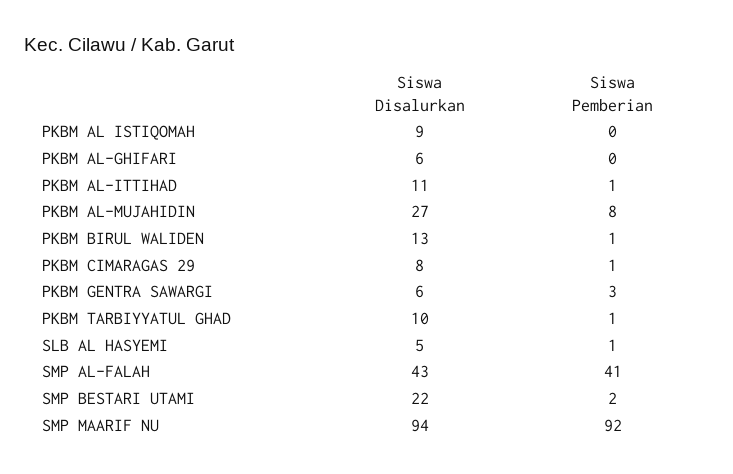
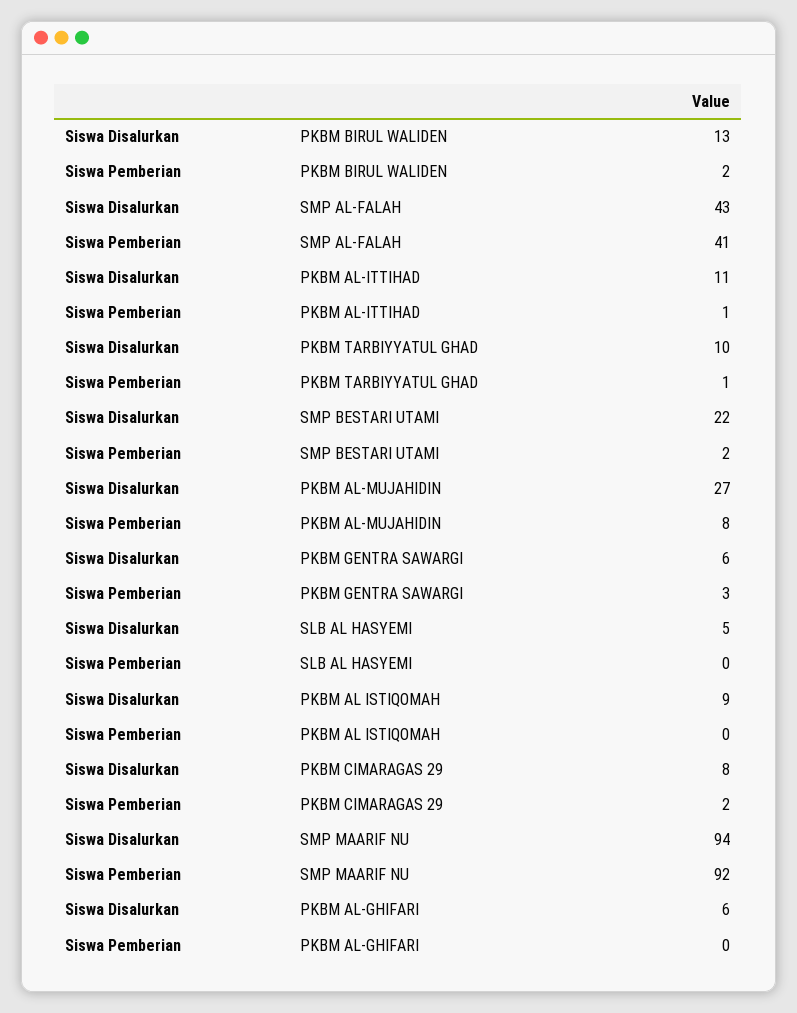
Siswa Pemberian, PKBM BIRUL WALIDEN: 1 -> 2
Siswa Pemberian, PKBM CIMARAGAS 29: 1 -> 2
Siswa Pemberian, SLB AL HASYEMI: 1 -> 0

